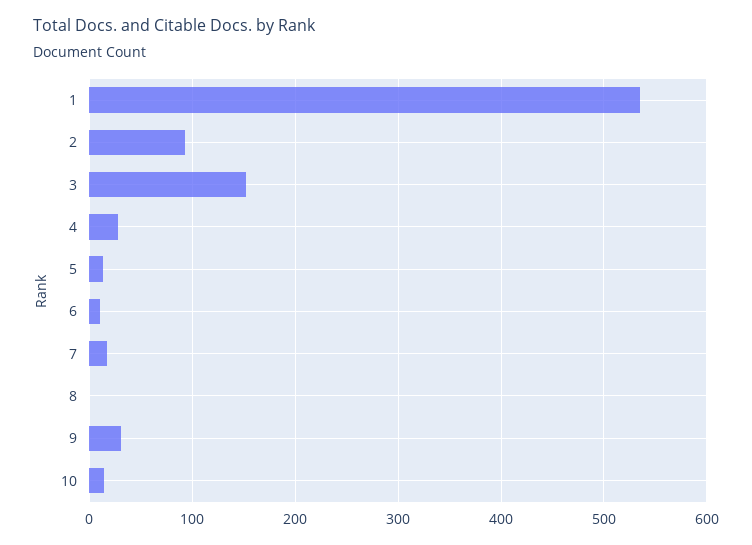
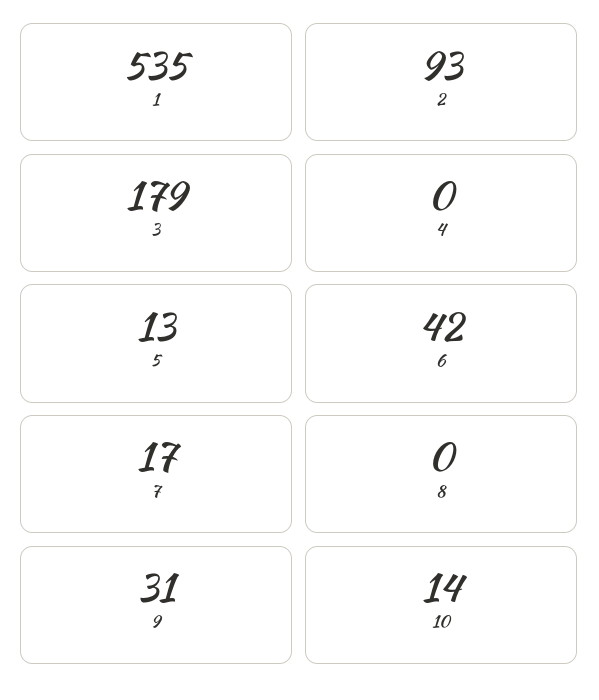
3: 150 -> 179
4: 30 -> 0
6: 10 -> 42

